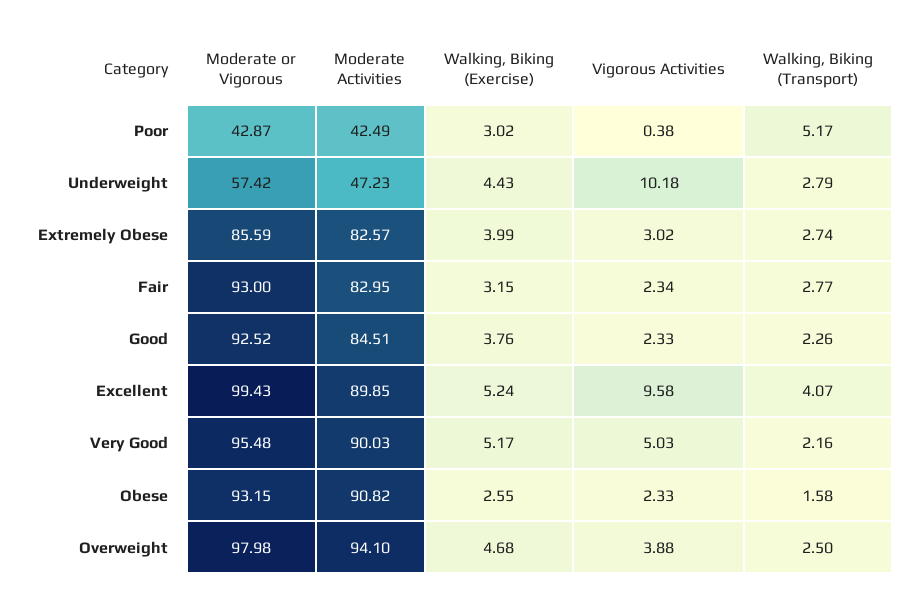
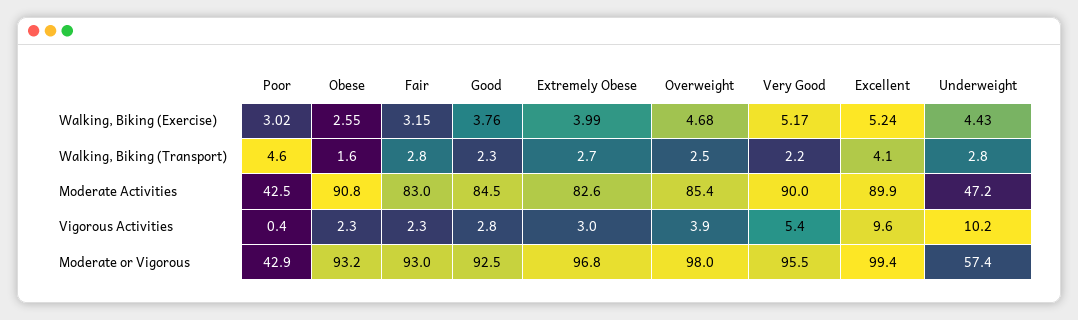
Walking, Biking (Transport), Poor: 5.17 -> 4.6
Moderate or Vigorous, Extremely Obese: 85.59 -> 96.8
Vigorous Activities, Good: 2.33 -> 2.8
Vigorous Activities, Very Good: 5.03 -> 5.4
Moderate Activities, Overweight: 94.1 -> 85.4

